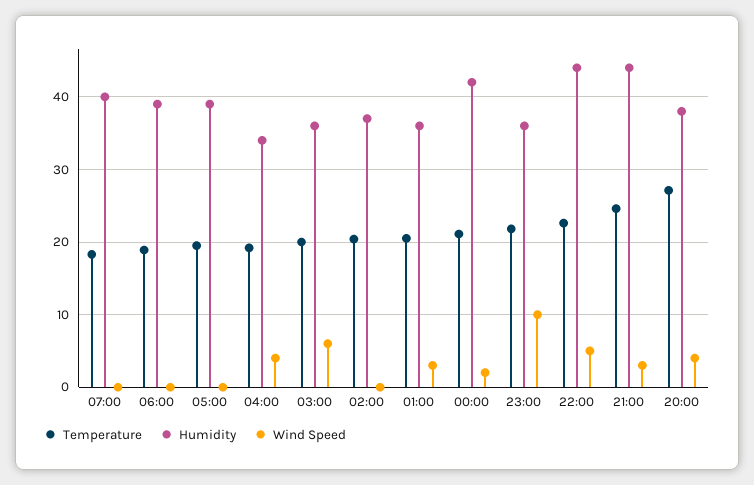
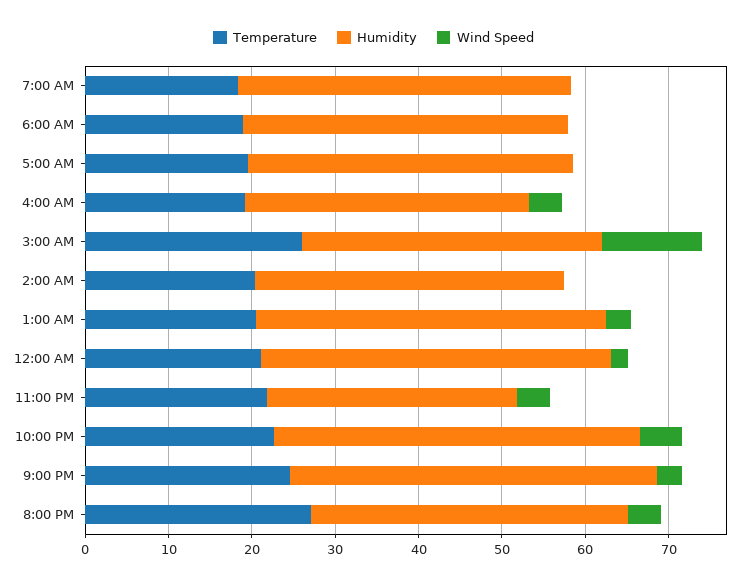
Temperature, 03:00: 20 -> 26
Wind Speed, 03:00: 6 -> 12
Humidity, 01:00: 36 -> 42
Humidity, 23:00: 36 -> 30
Wind Speed, 23:00: 10 -> 4

